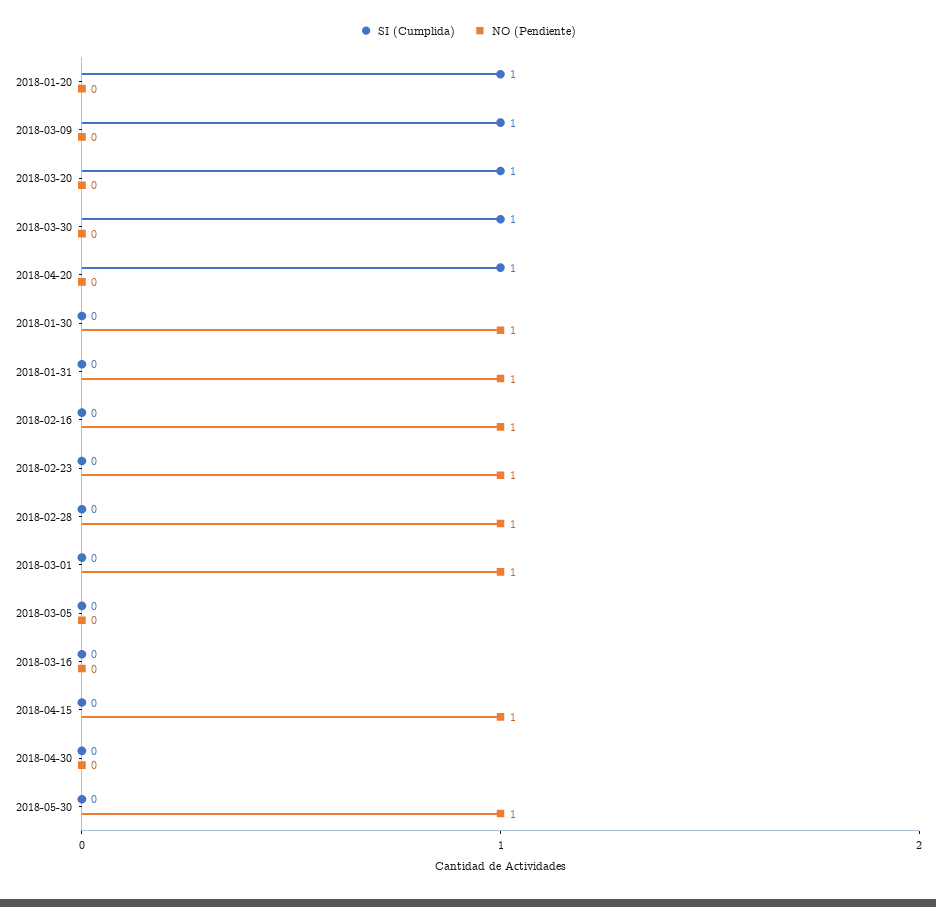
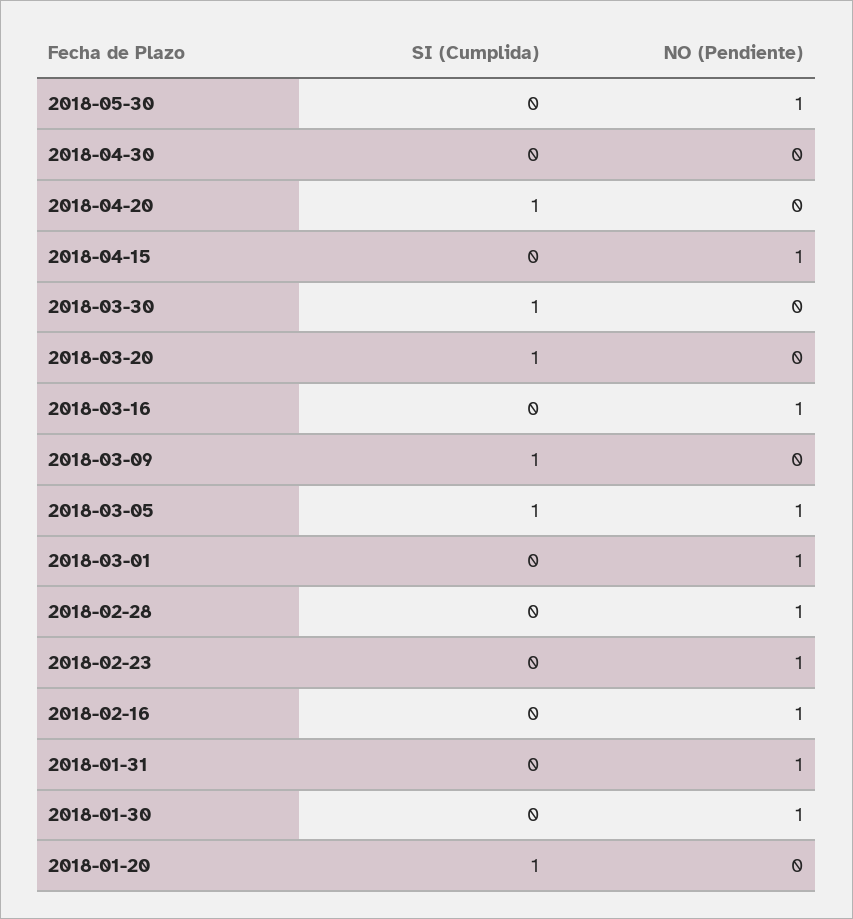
SI (Cumplida), 2018-03-05: 0 -> 1
NO (Pendiente), 2018-03-05: 0 -> 1
NO (Pendiente), 2018-03-16: 0 -> 1

